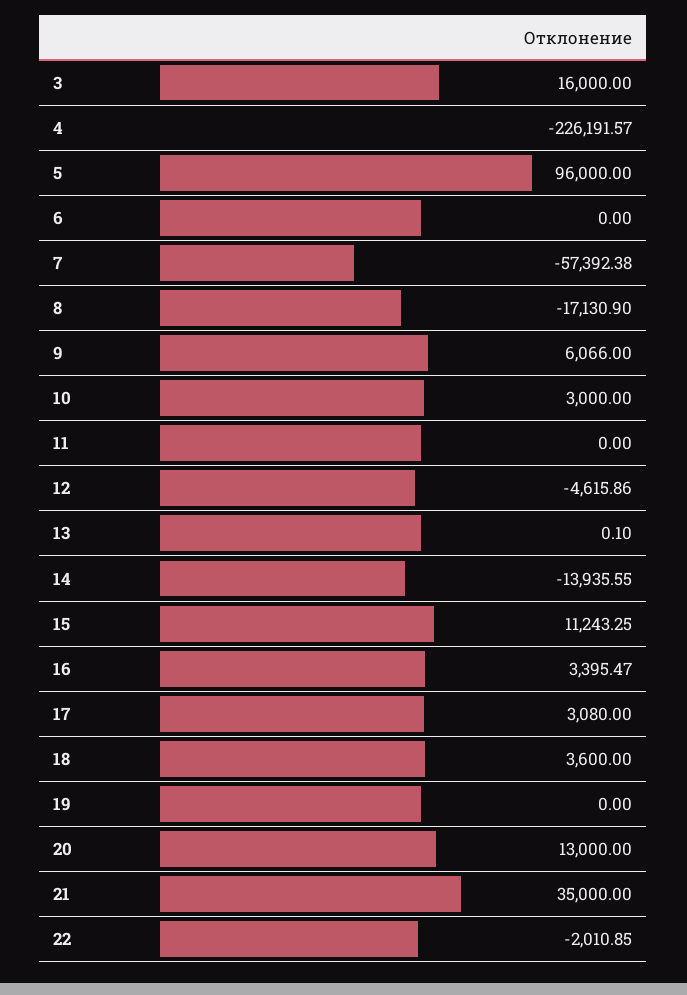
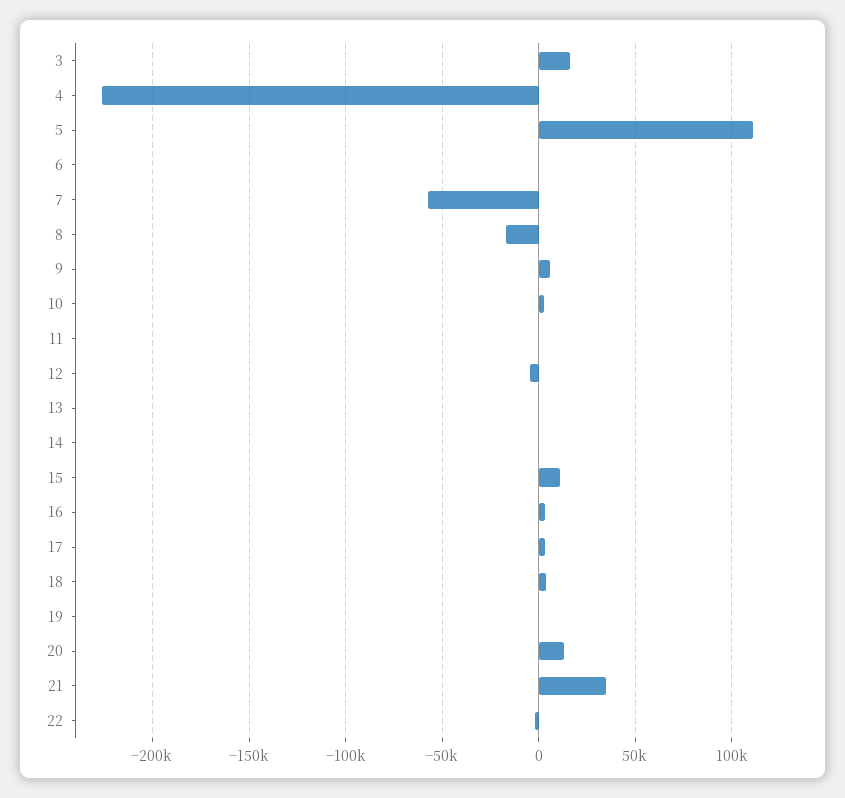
5: 96000 -> 110000
14: -13935.55 -> 0

